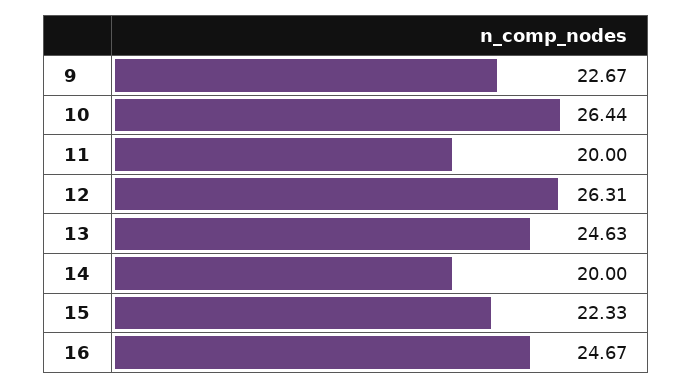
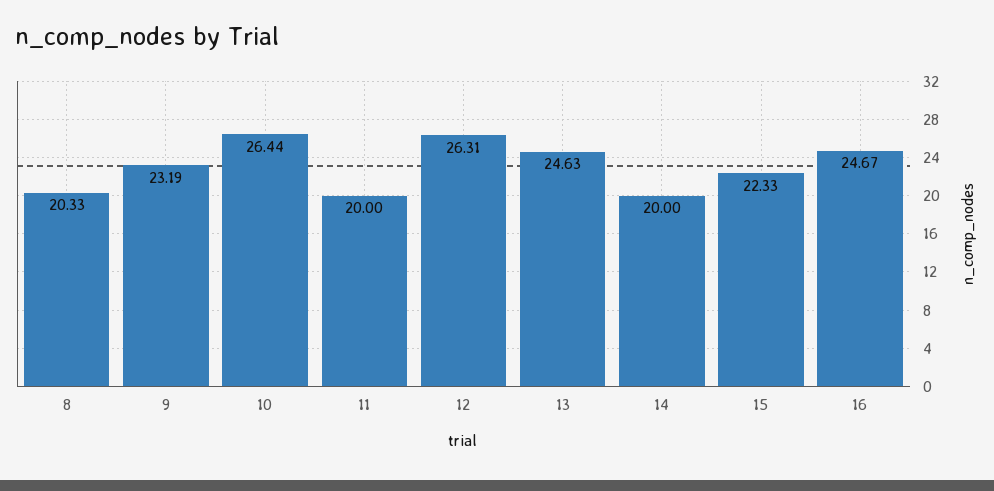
9: 22.67 -> 23.19
8: none -> 20.33

